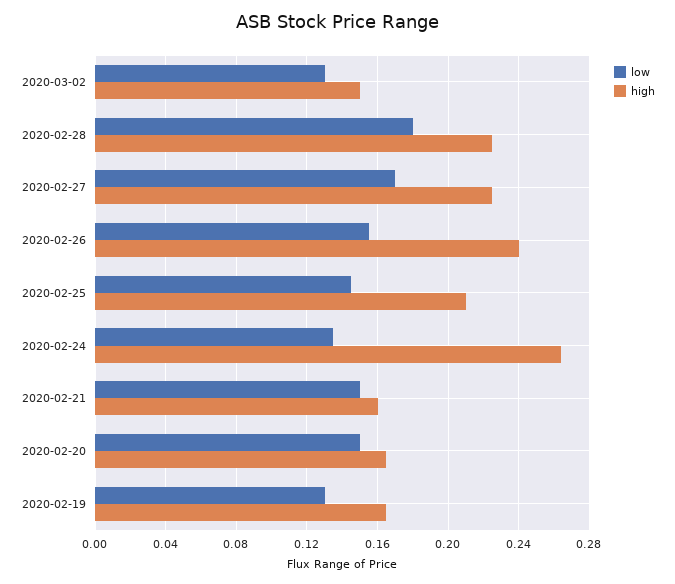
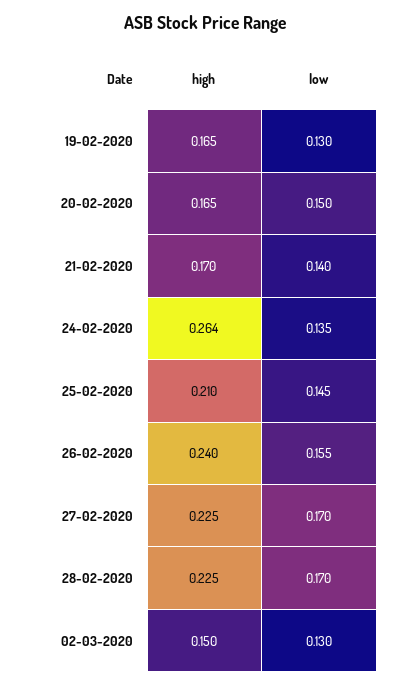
low, 2020-02-28: 0.18 -> 0.17
low, 2020-02-21: 0.15 -> 0.14
high, 2020-02-21: 0.16 -> 0.17

